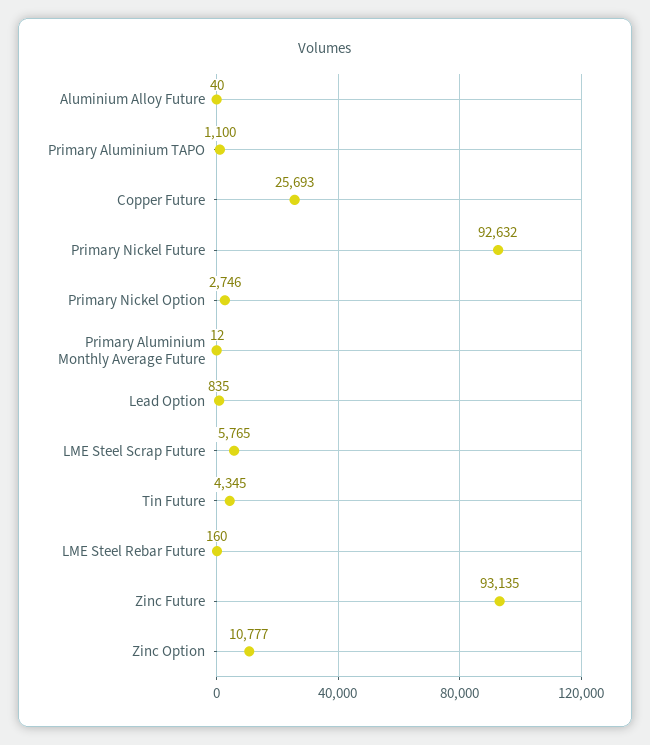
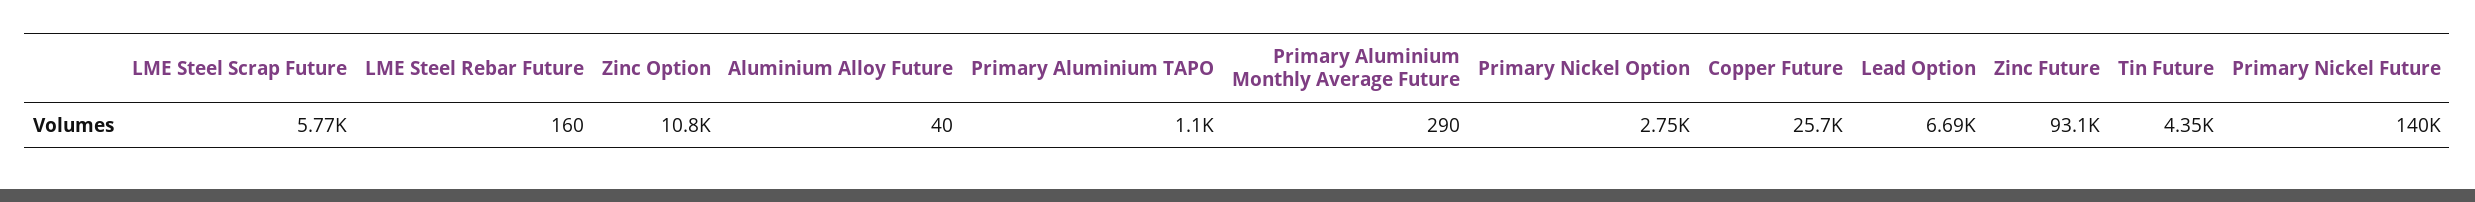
Primary Nickel Future: 92632 -> 140000
Primary Aluminium Monthly Average Future: 12 -> 290
Lead Option: 835 -> 6690

